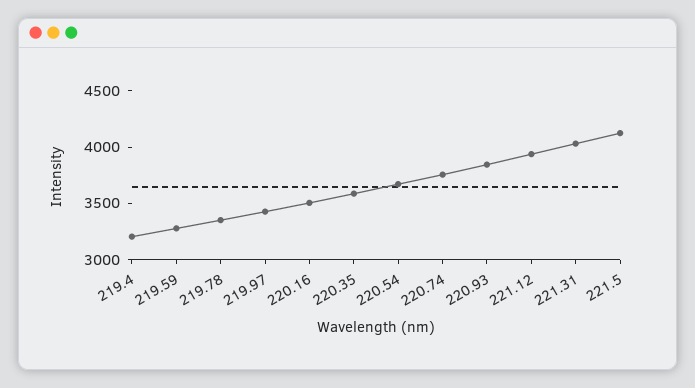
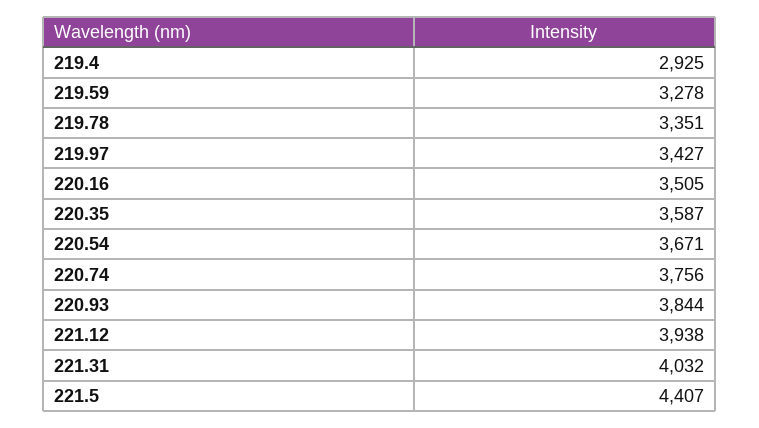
219.4: 3200 -> 2925
221.5: 4100 -> 4407

